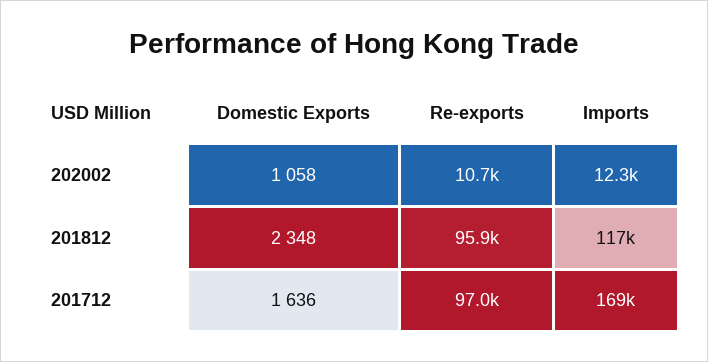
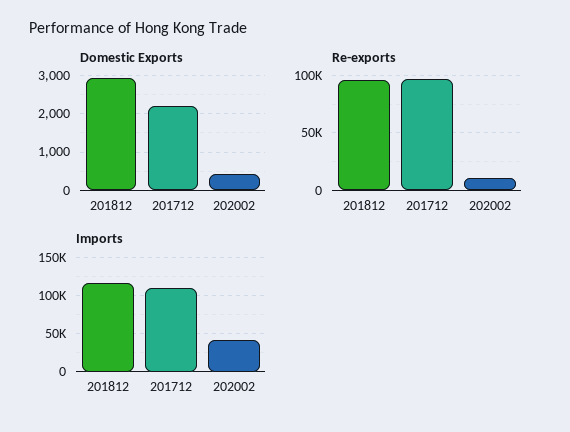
Domestic Exports, 202002: 1058 -> 400
Imports, 202002: 12300 -> 40000
Domestic Exports, 201812: 2348 -> 3000
Domestic Exports, 201712: 1636 -> 2200
Imports, 201712: 169000 -> 110000

